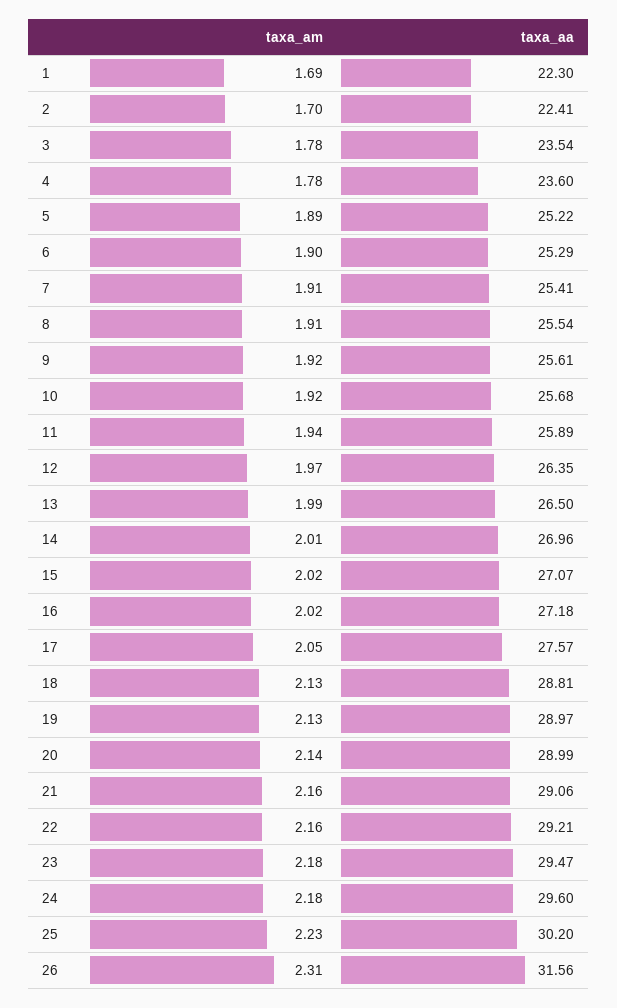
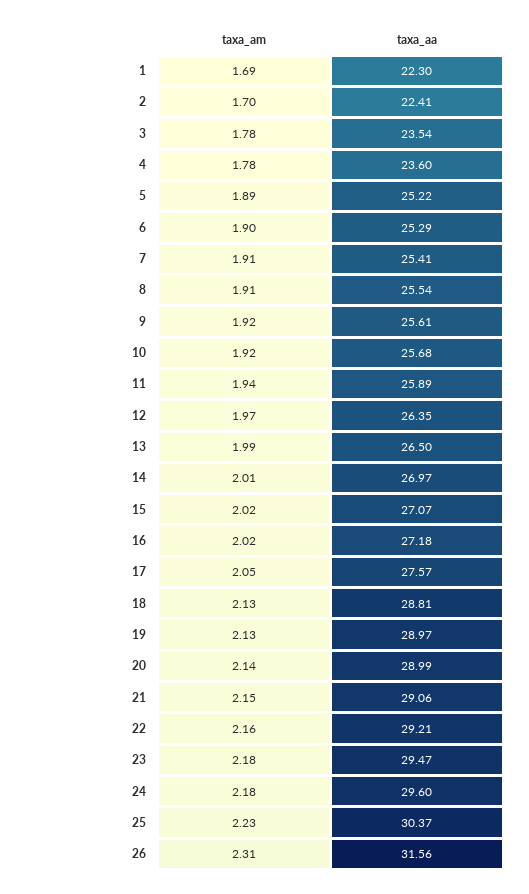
taxa_aa, 14: 26.96 -> 26.97
taxa_am, 21: 2.16 -> 2.15
taxa_aa, 25: 30.2 -> 30.37

